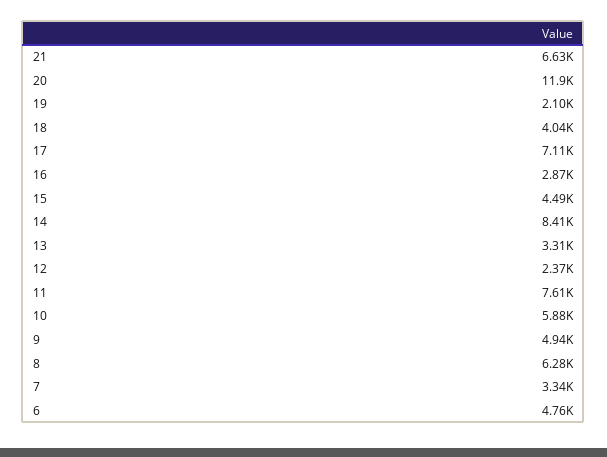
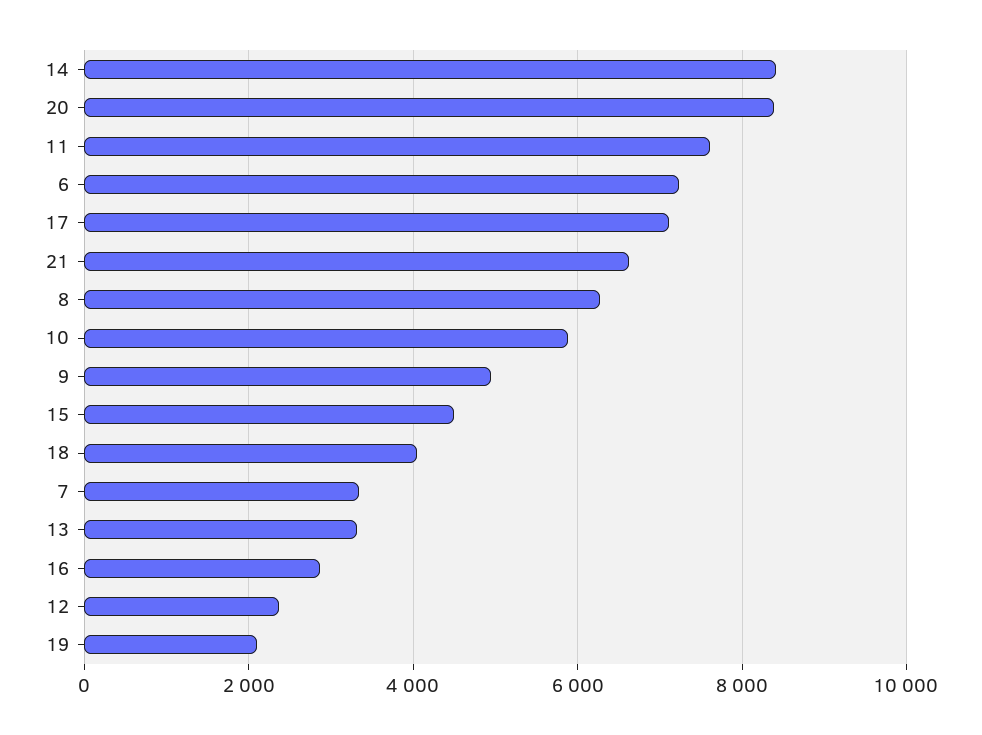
20: 11900 -> 8400
6: 4760 -> 7200

